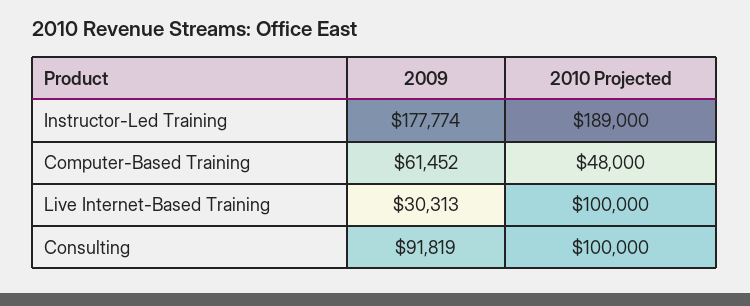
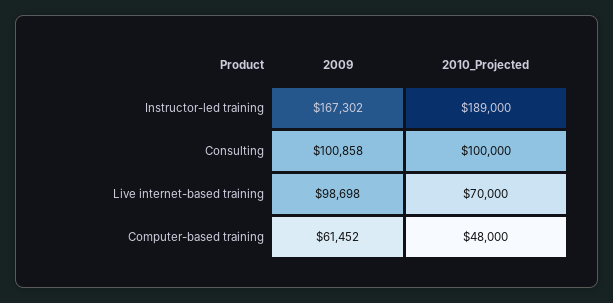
2009, Instructor-Led Training: 177774 -> 167302
2009, Live Internet-Based Training: 30313 -> 98698
2010 Projected, Live Internet-Based Training: 100000 -> 70000
2009, Consulting: 91819 -> 100858

